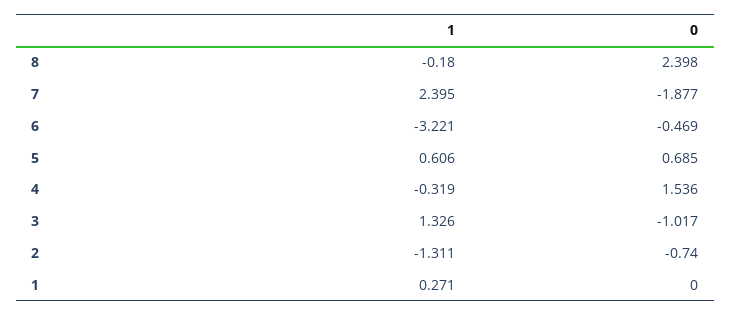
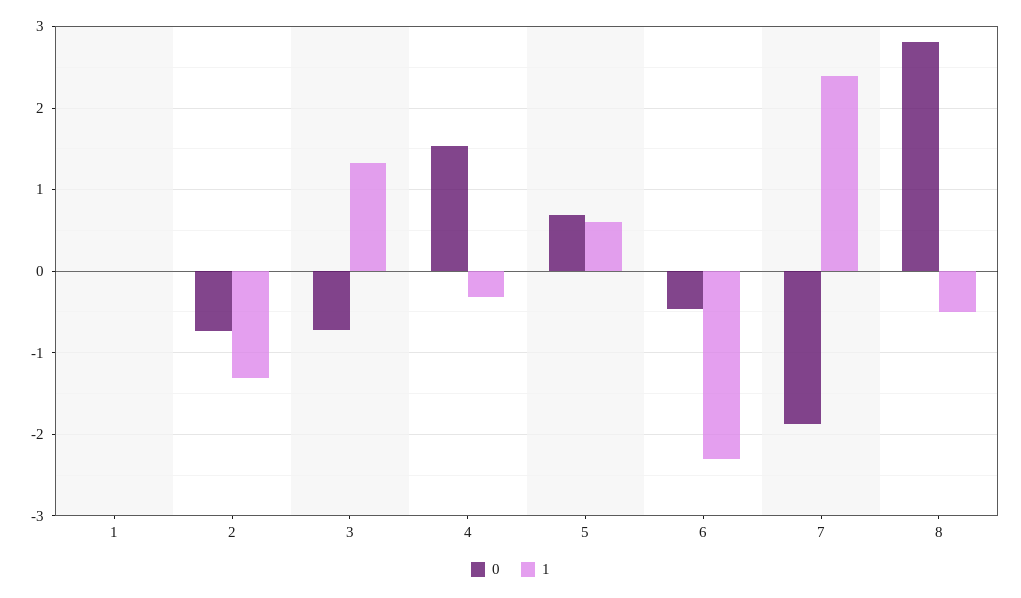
1, 8: -0.18 -> -0.5
0, 8: 2.398 -> 2.8
1, 6: -3.221 -> -2.3
0, 3: -1.017 -> -0.7
1, 1: 0.271 -> 0

